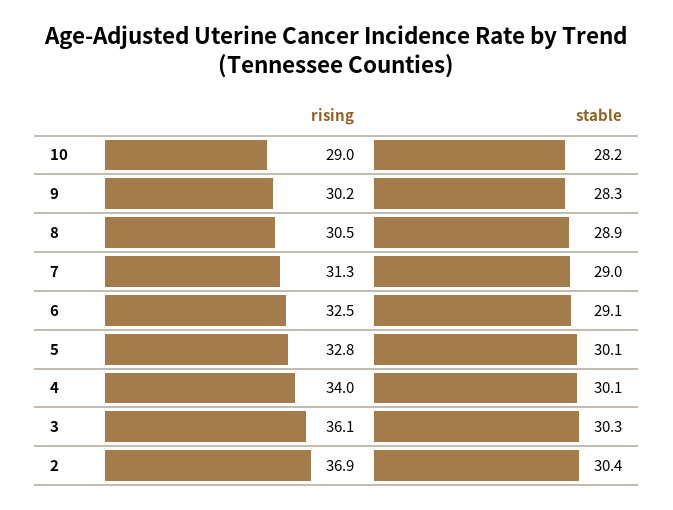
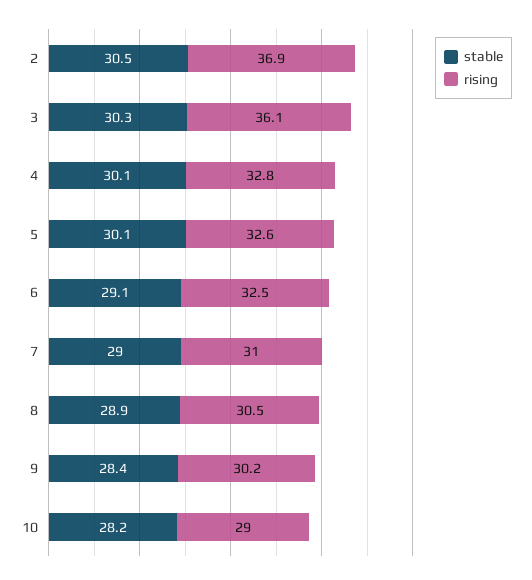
stable, 9: 28.3 -> 28.4
rising, 7: 31.3 -> 31
rising, 5: 32.8 -> 32.6
rising, 4: 34 -> 32.8
stable, 2: 30.4 -> 30.5

